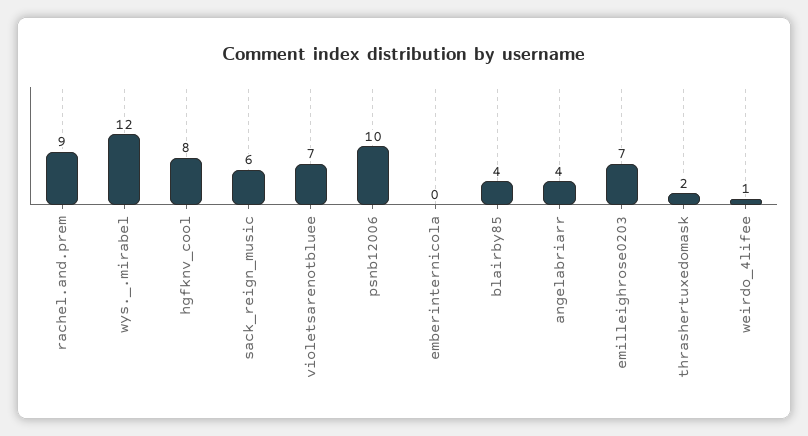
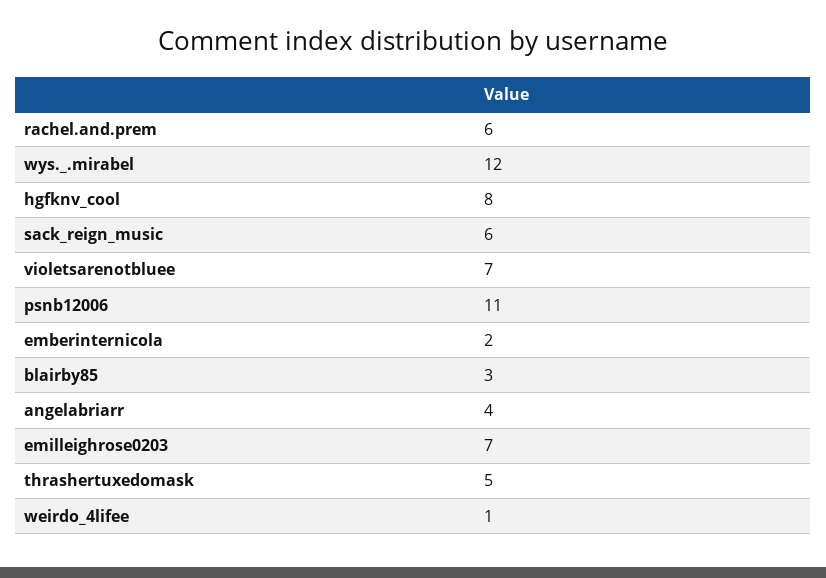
rachel.and.prem: 9 -> 6
psnb12006: 10 -> 11
emberinternicola: 0 -> 2
blairby85: 4 -> 3
thrashertuxedomask: 2 -> 5

